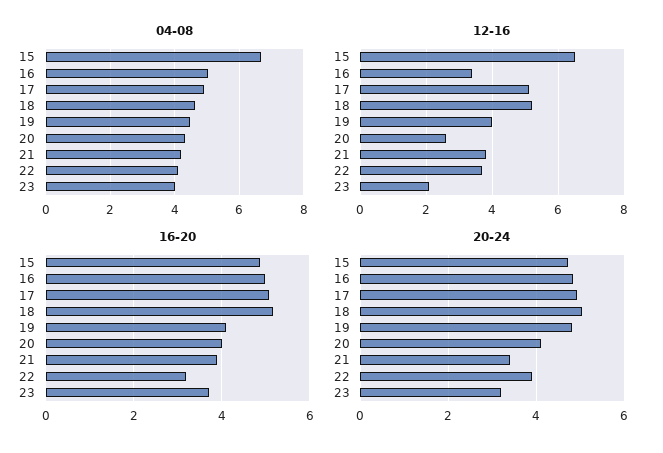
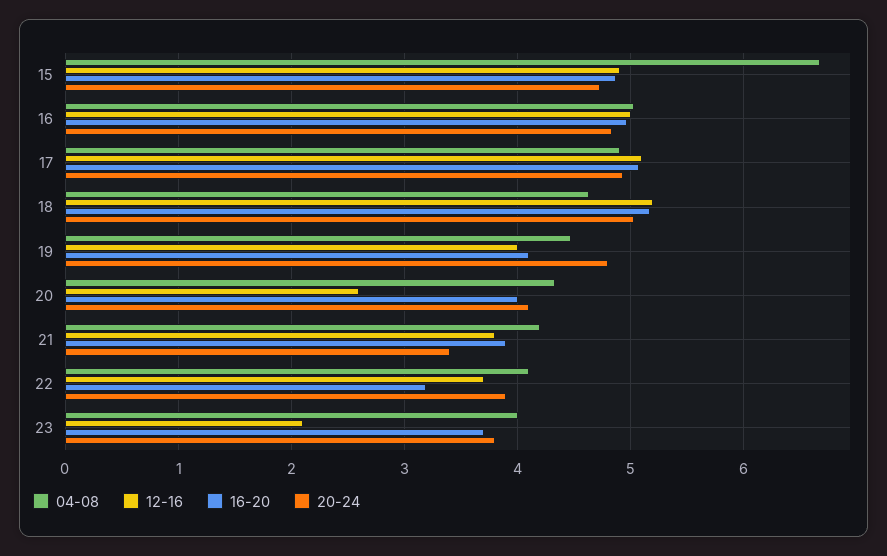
12-16, 15: 6.5 -> 4.9
12-16, 16: 3.5 -> 5
20-24, 23: 3.2 -> 3.8

